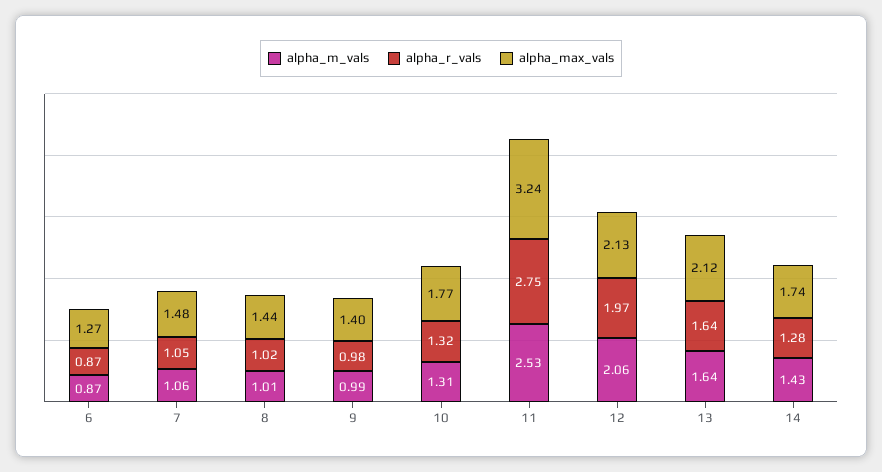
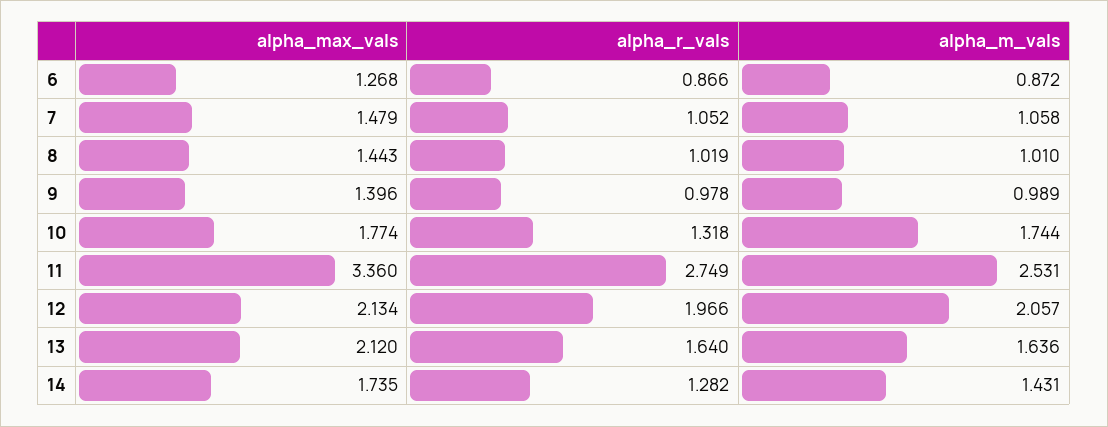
alpha_m_vals, 10: 1.31 -> 1.744
alpha_max_vals, 11: 3.24 -> 3.36

